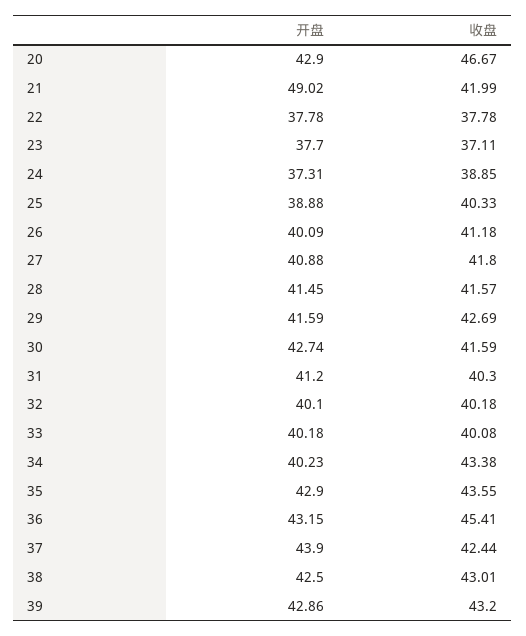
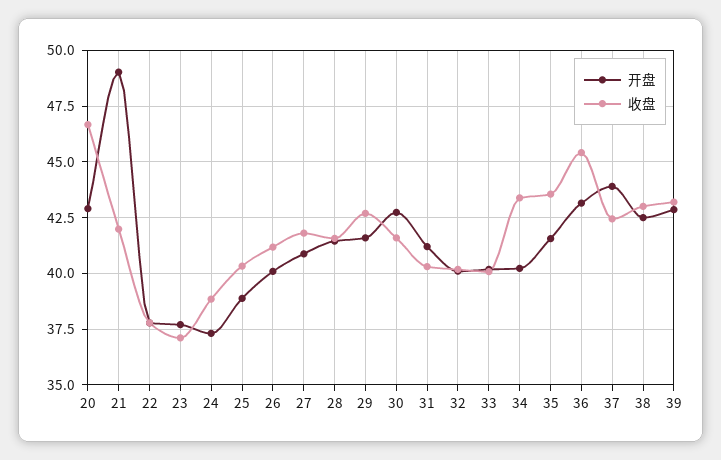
开盘, 35: 42.9 -> 41.5

